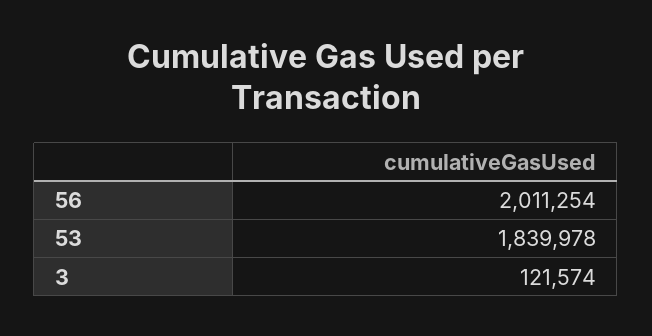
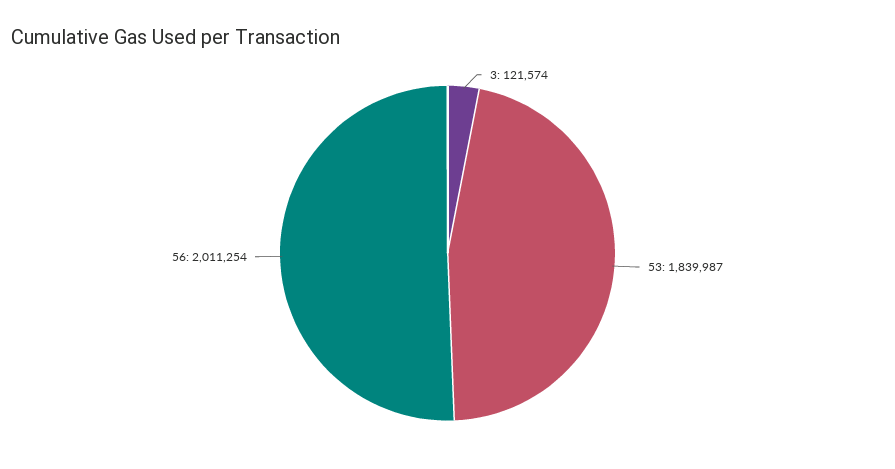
53: 1839978 -> 1839987

